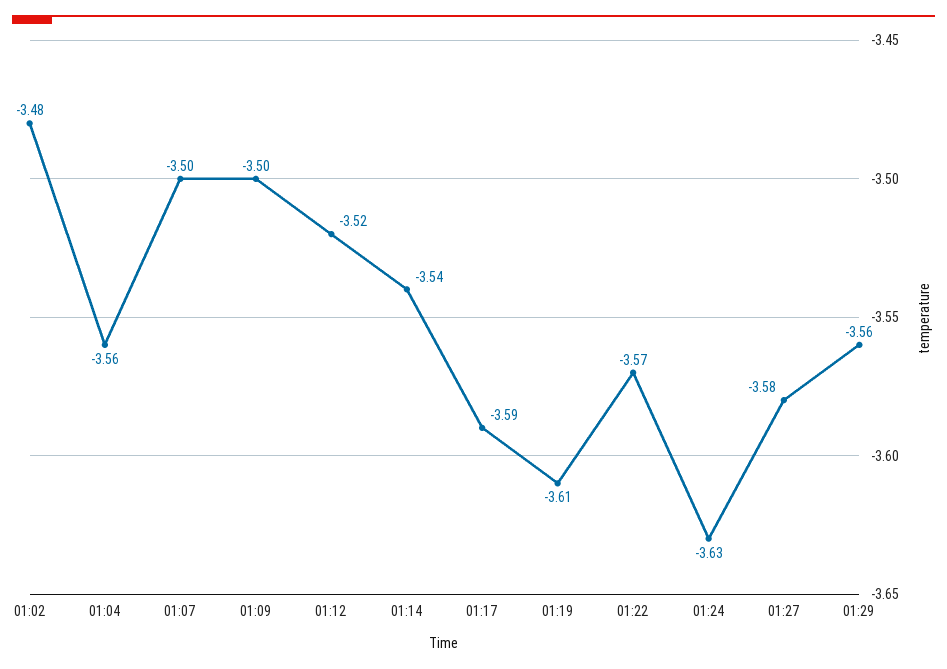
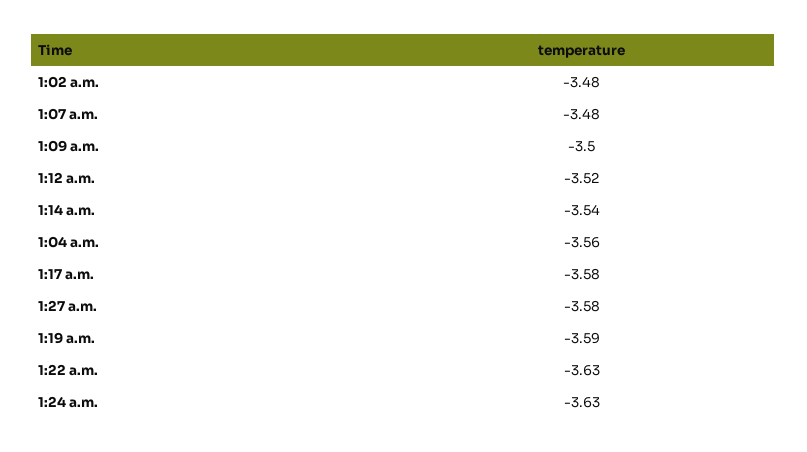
01:07: -3.5 -> -3.48
01:17: -3.59 -> -3.58
01:19: -3.61 -> -3.59
01:22: -3.57 -> -3.63
01:29: -3.56 -> none

